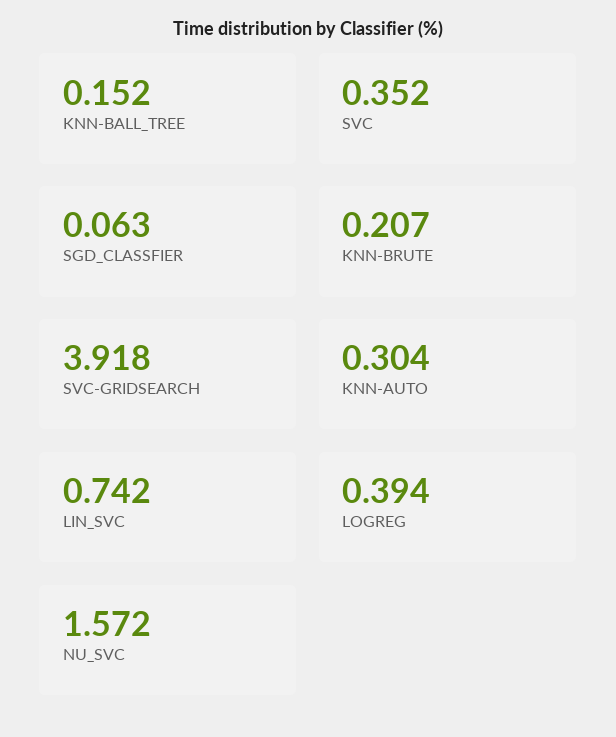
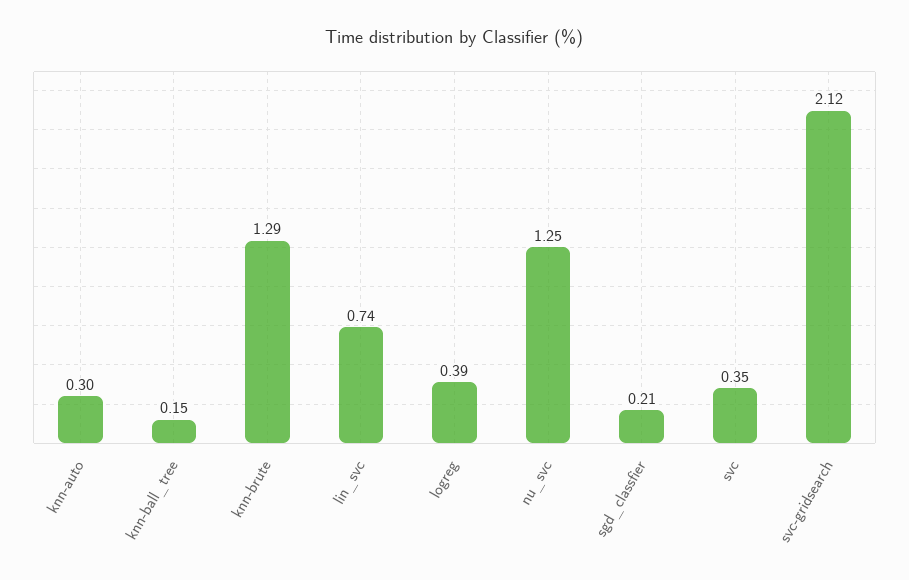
SGD_CLASSFIER: 0.063 -> 0.21
KNN-BRUTE: 0.207 -> 1.29
SVC-GRIDSEARCH: 3.918 -> 2.12
NU_SVC: 1.572 -> 1.25

